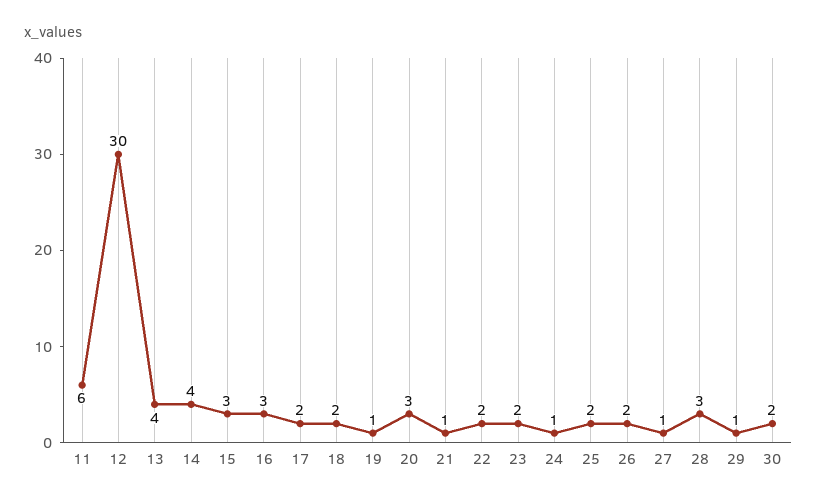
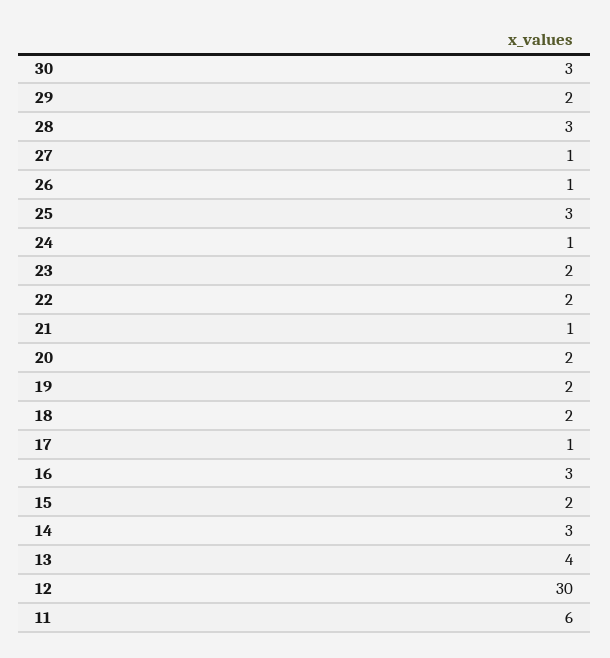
14: 4 -> 3
15: 3 -> 2
17: 2 -> 1
19: 1 -> 2
20: 3 -> 2
25: 2 -> 3
26: 2 -> 1
29: 1 -> 2
30: 2 -> 3

